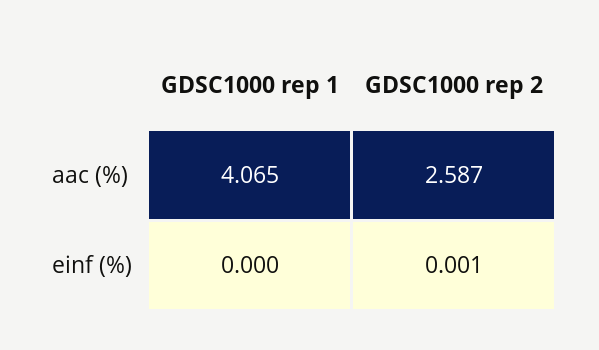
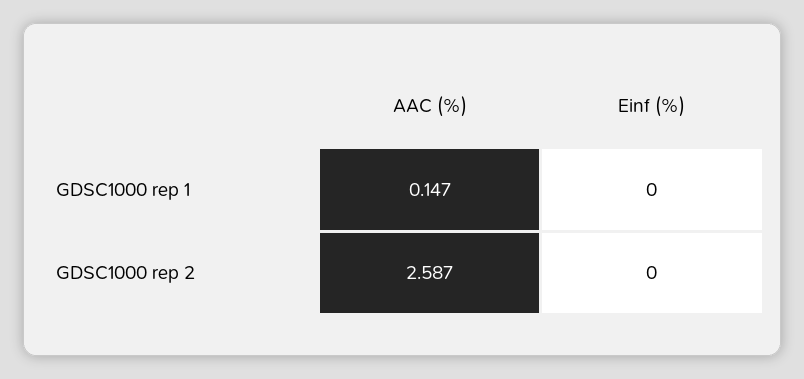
GDSC1000 rep 1, aac (%): 4.065 -> 0.147
GDSC1000 rep 2, einf (%): 0.001 -> 0

